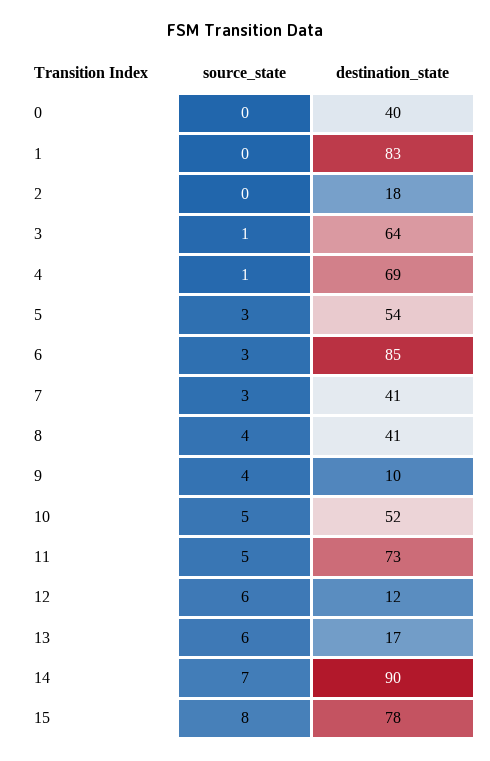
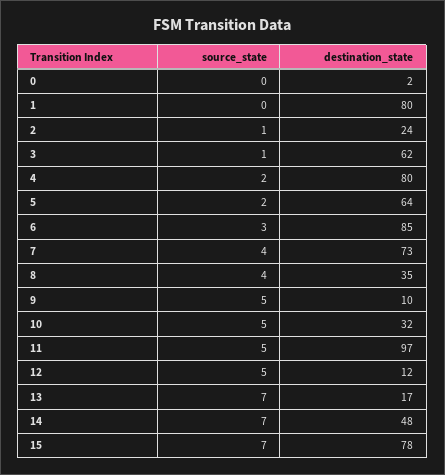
destination_state, 0: 40 -> 2
destination_state, 1: 83 -> 80
source_state, 2: 0 -> 1
destination_state, 2: 18 -> 24
destination_state, 3: 64 -> 62
source_state, 4: 1 -> 2
destination_state, 4: 69 -> 80
source_state, 5: 3 -> 2
destination_state, 5: 54 -> 64
source_state, 7: 3 -> 4
destination_state, 7: 41 -> 73
destination_state, 8: 41 -> 35
source_state, 9: 4 -> 5
destination_state, 10: 52 -> 32
destination_state, 11: 73 -> 97
source_state, 12: 6 -> 5
source_state, 13: 6 -> 7
destination_state, 14: 90 -> 48
source_state, 15: 8 -> 7

